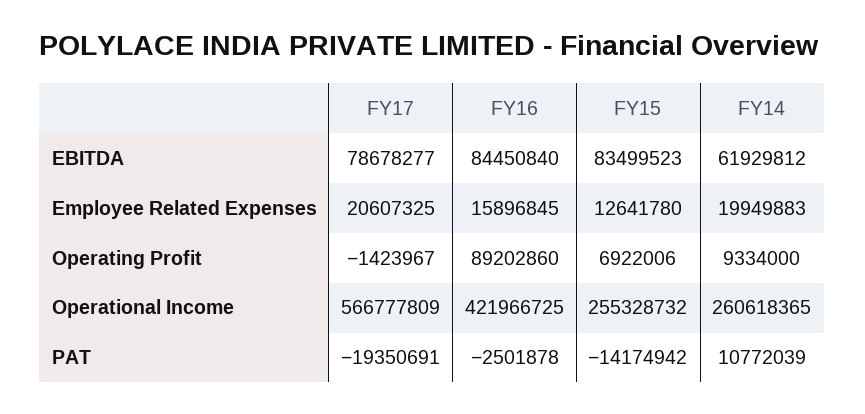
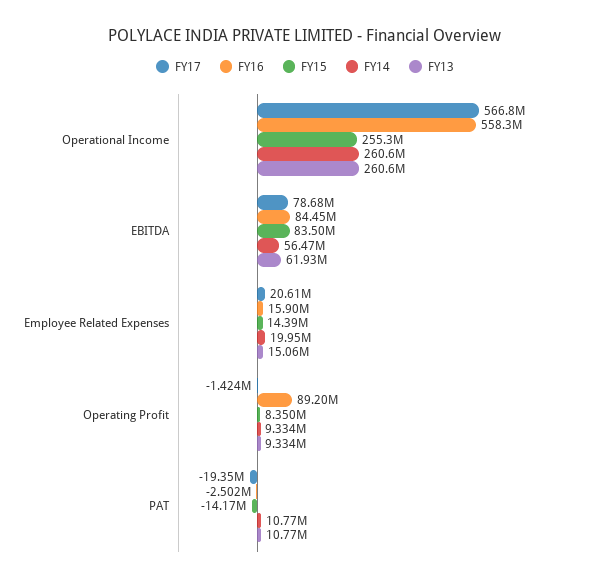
FY14, EBITDA: 61929812 -> 56470000
FY15, Employee Related Expenses: 12641780 -> 14390000
FY15, Operating Profit: 6922006 -> 8350000
FY16, Operational Income: 421966725 -> 558300000
FY13, Operational Income: none -> 260600000
FY13, EBITDA: none -> 61930000
FY13, Employee Related Expenses: none -> 15060000
FY13, Operating Profit: none -> 9334000
FY13, PAT: none -> 10770000

